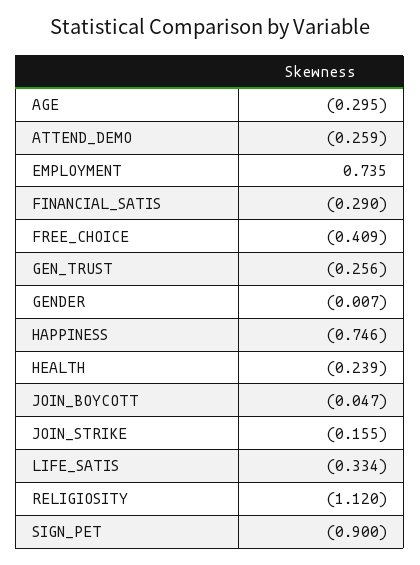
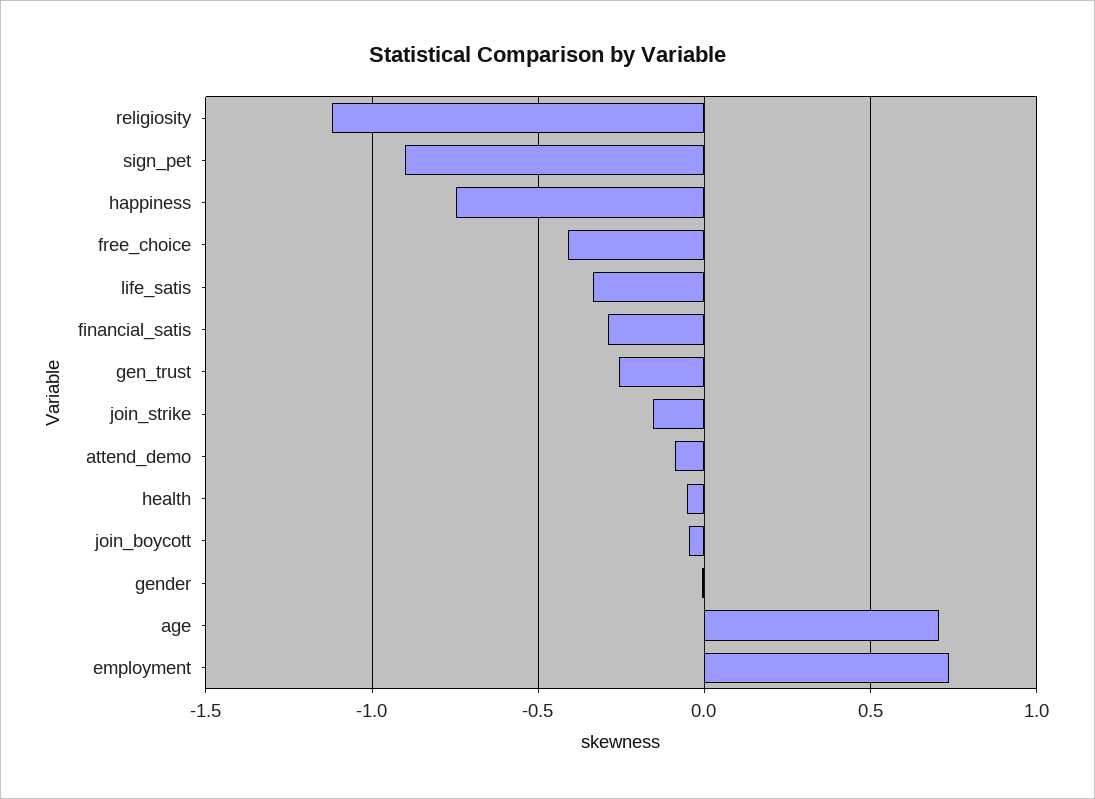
AGE: -0.295 -> 0.7
ATTEND_DEMO: -0.259 -> -0.1
HEALTH: -0.239 -> -0.05

